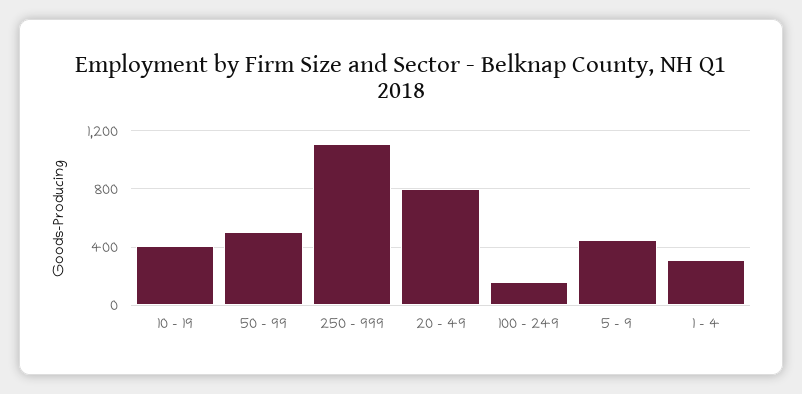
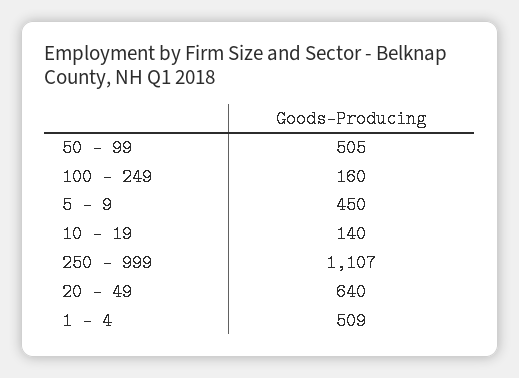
10 - 19: 400 -> 140
20 - 49: 800 -> 640
1 - 4: 300 -> 509

